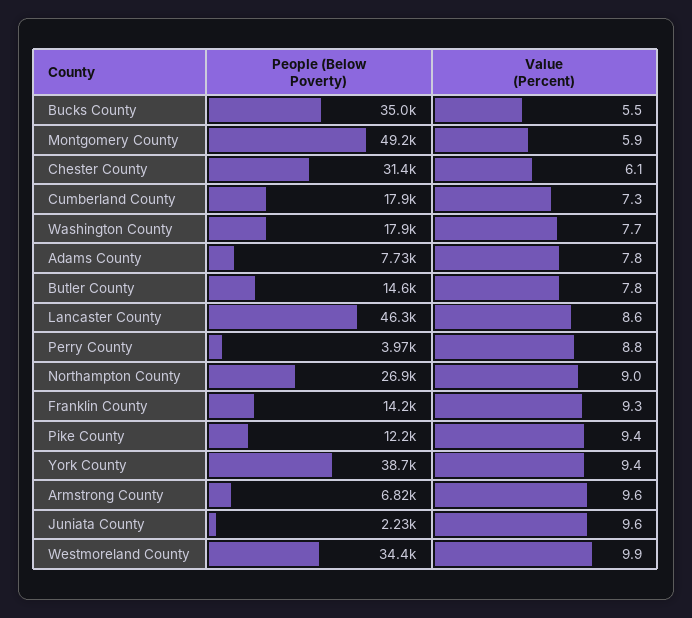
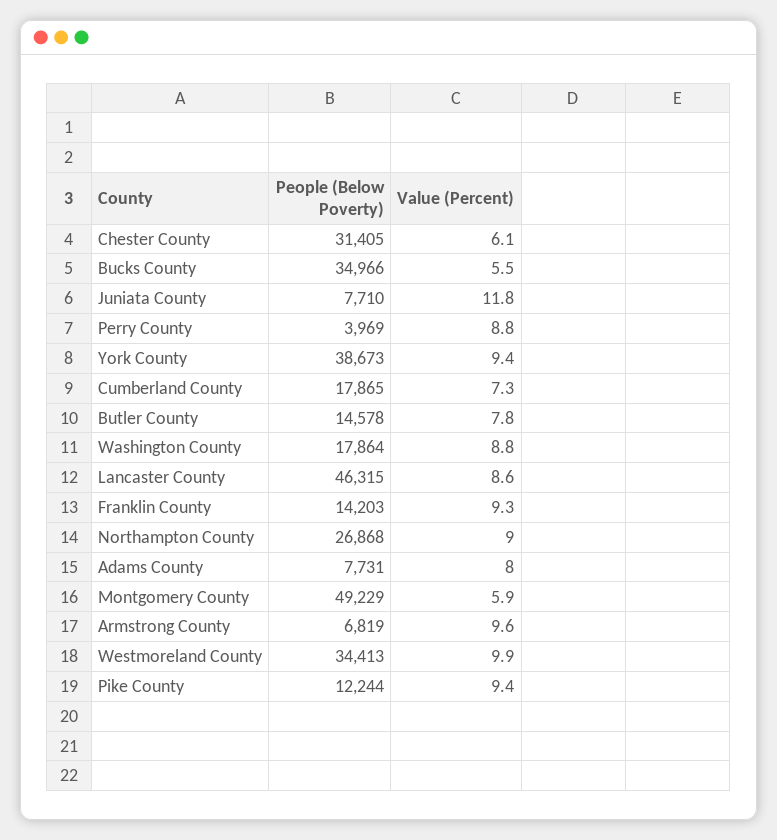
Value (Percent), Washington County: 7.7 -> 8.8
Value (Percent), Adams County: 7.8 -> 8
People (Below Poverty), Juniata County: 2230 -> 7710
Value (Percent), Juniata County: 9.6 -> 11.8

